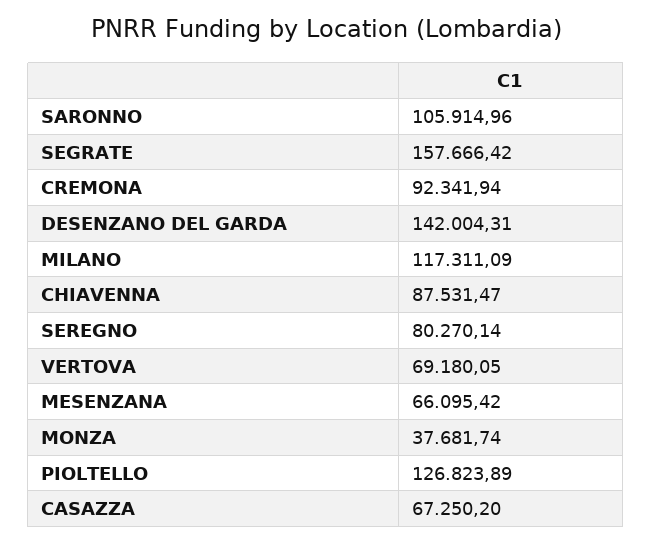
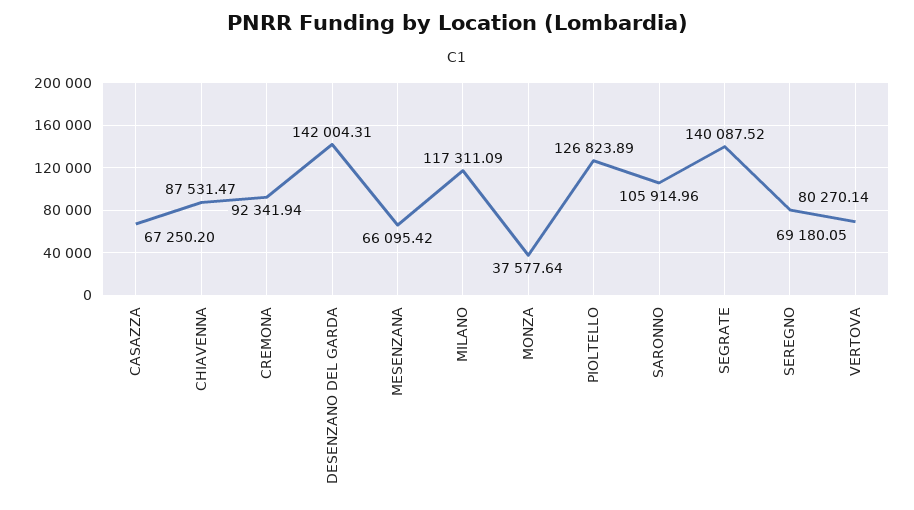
SEGRATE: 157666.42 -> 140087.52
MONZA: 37681.74 -> 37577.64

